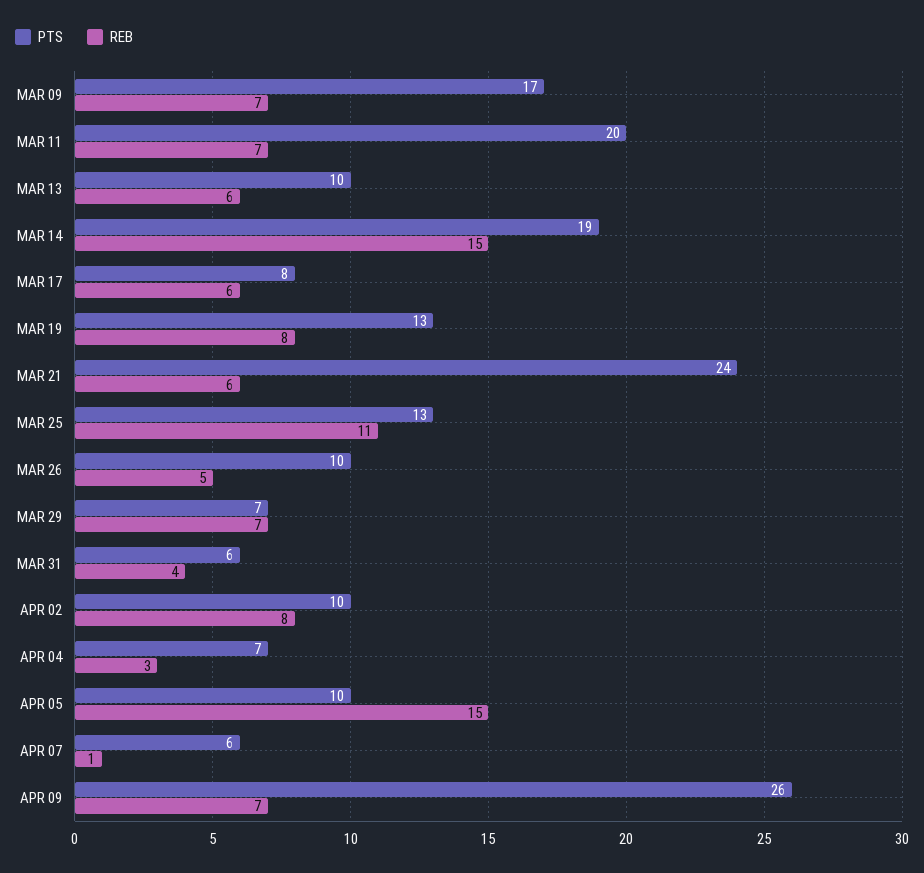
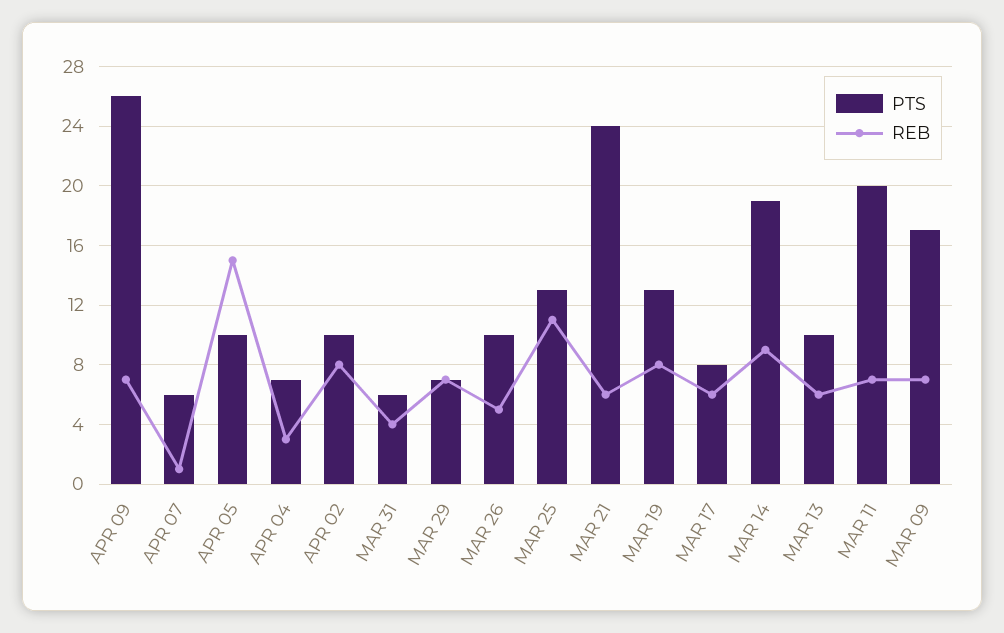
REB, MAR 14: 15 -> 9

